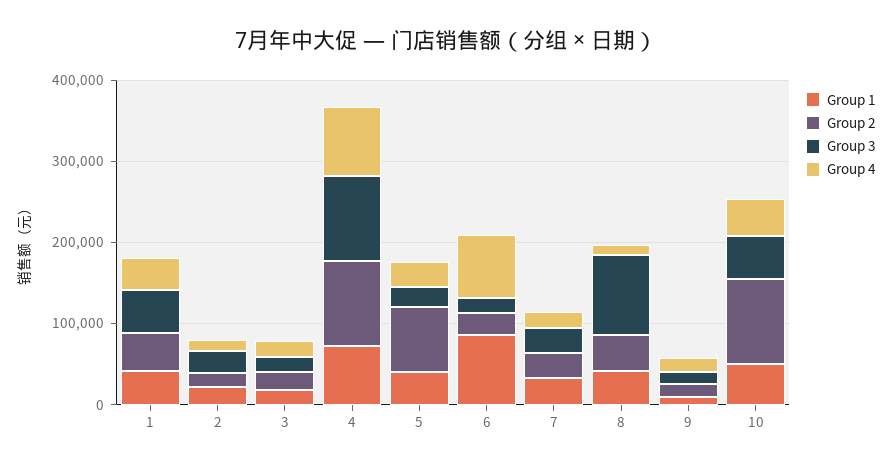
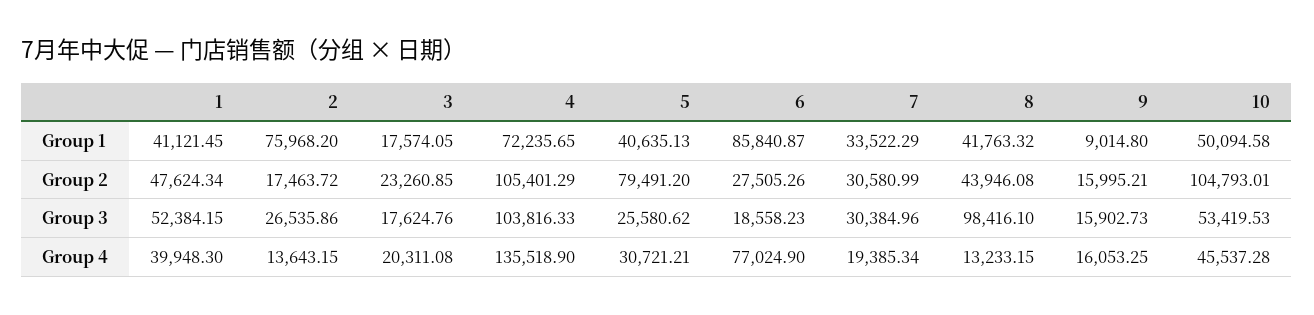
Group 1, 2: 20000 -> 75968.2
Group 4, 4: 80000 -> 135518.9

